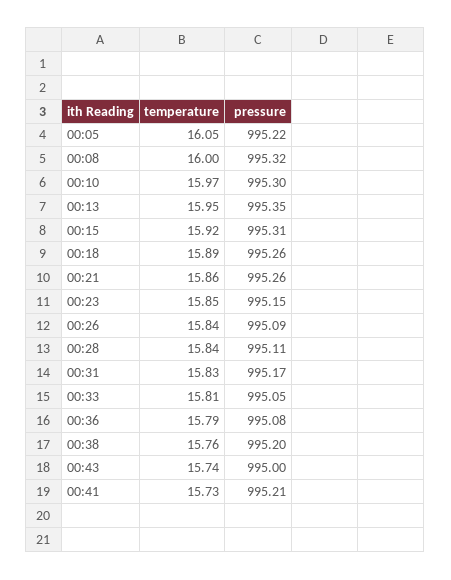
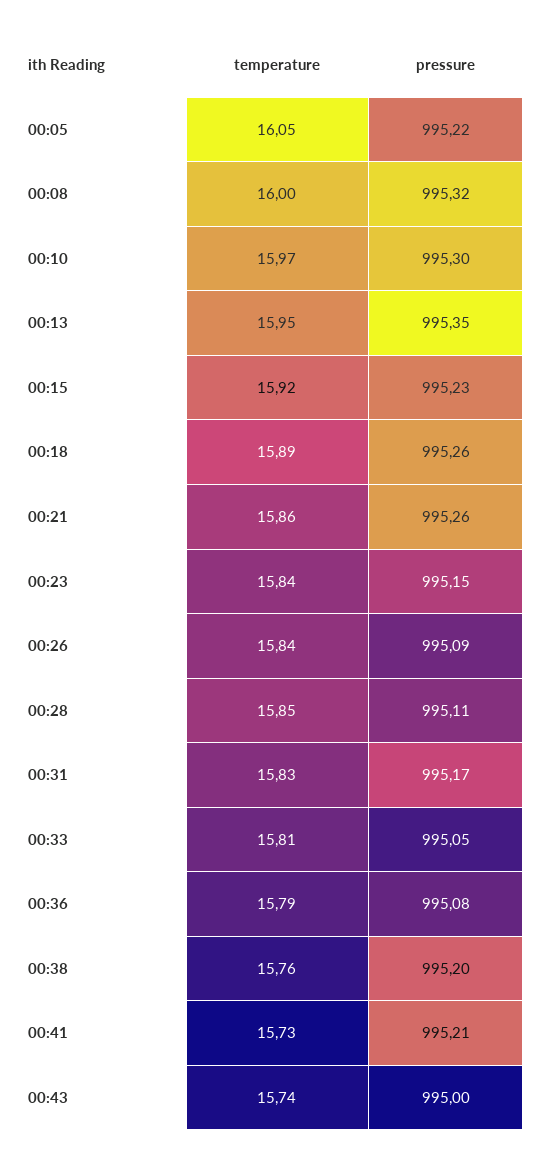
pressure, 00:15: 995.31 -> 995.23
temperature, 00:23: 15.85 -> 15.84
temperature, 00:28: 15.84 -> 15.85

